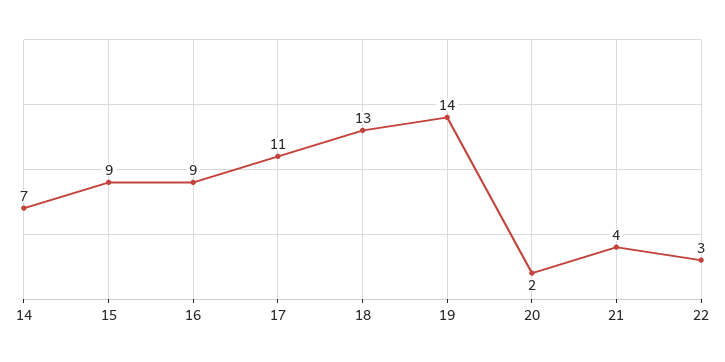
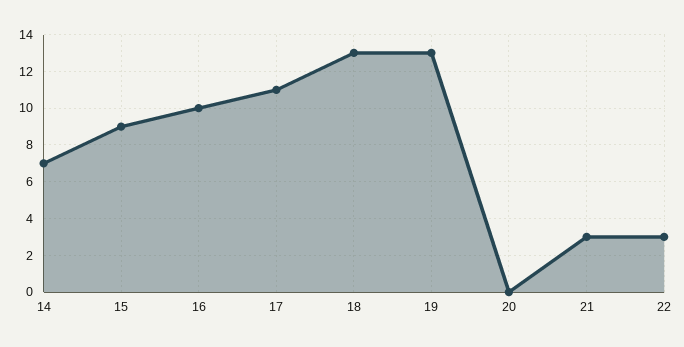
16: 9 -> 10
19: 14 -> 13
20: 2 -> 0
21: 4 -> 3

